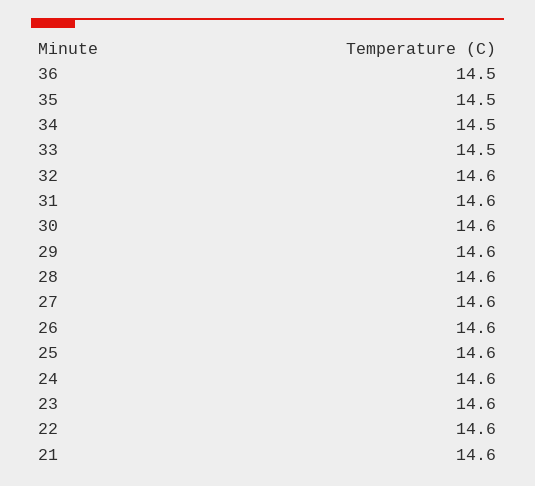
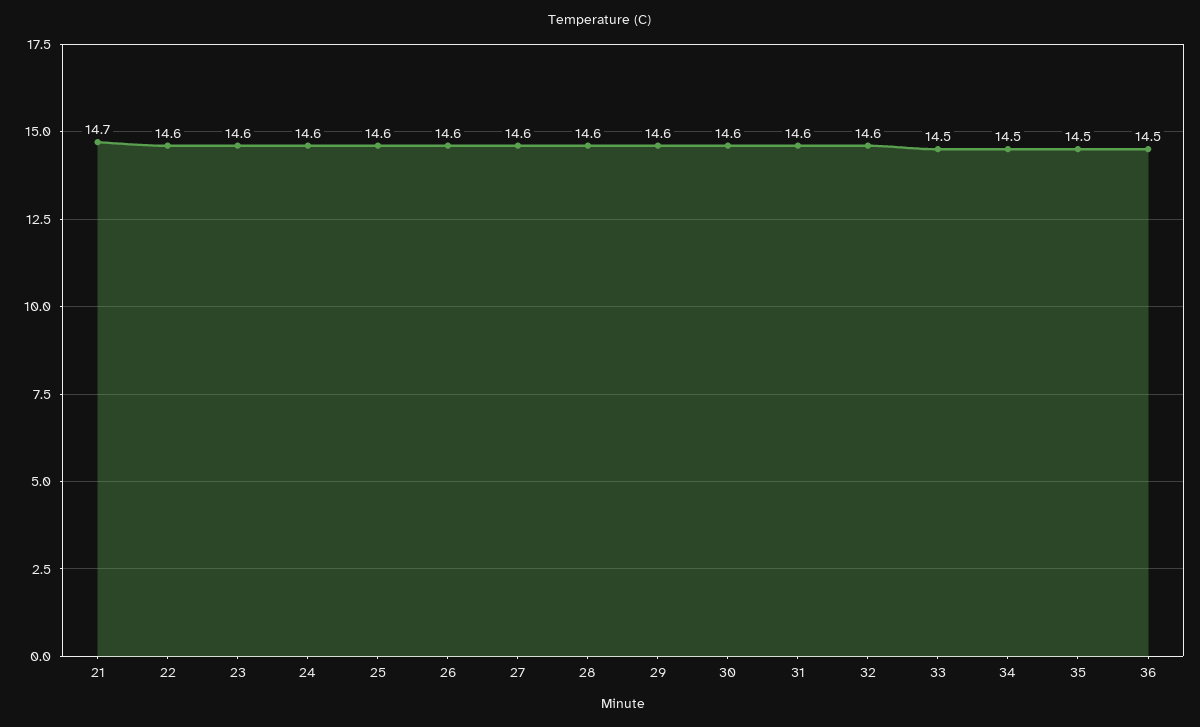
21: 14.6 -> 14.7

